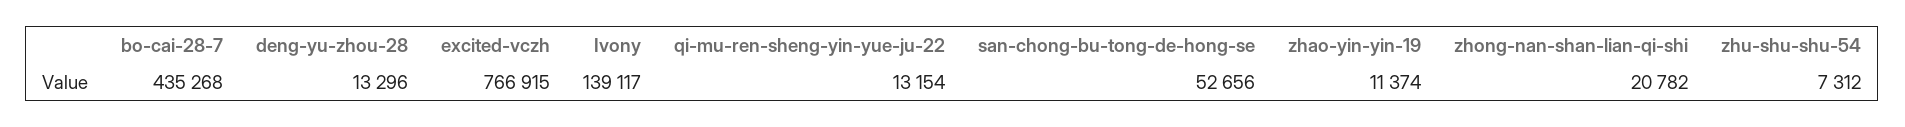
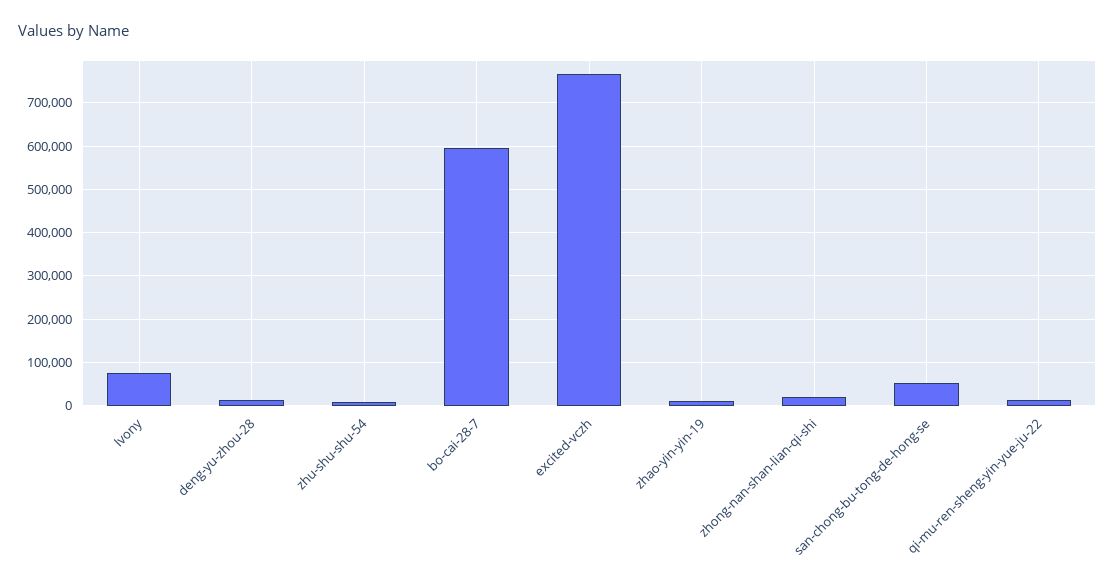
bo-cai-28-7: 435268 -> 600000
Ivony: 139117 -> 80000

